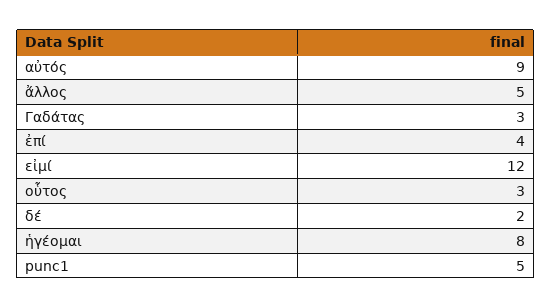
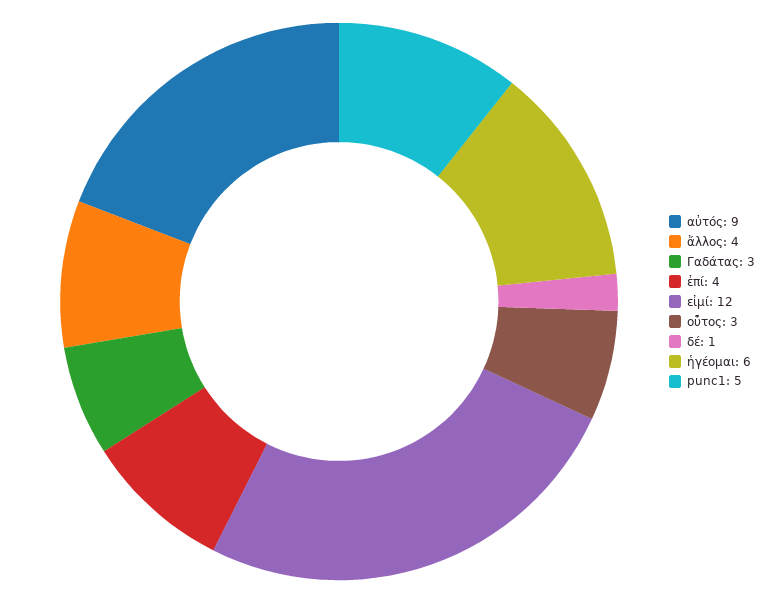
ἄλλος: 5 -> 4
δέ: 2 -> 1
ἡγέομαι: 8 -> 6

